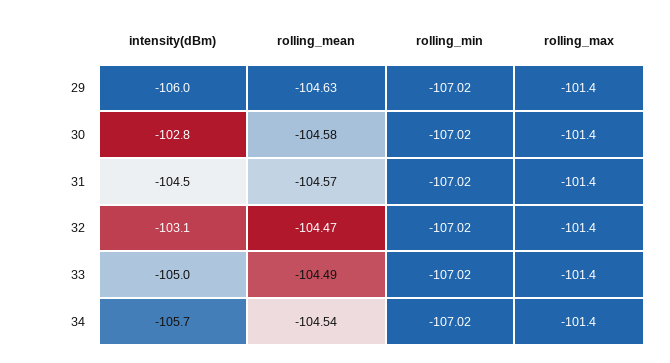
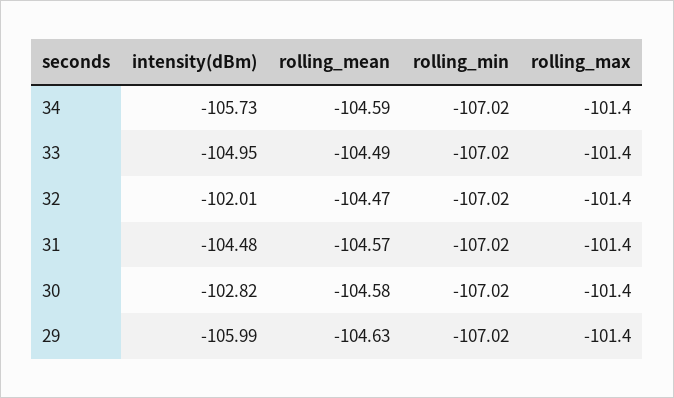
intensity(dBm), 32: -103.1 -> -102.01
rolling_mean, 34: -104.54 -> -104.59

